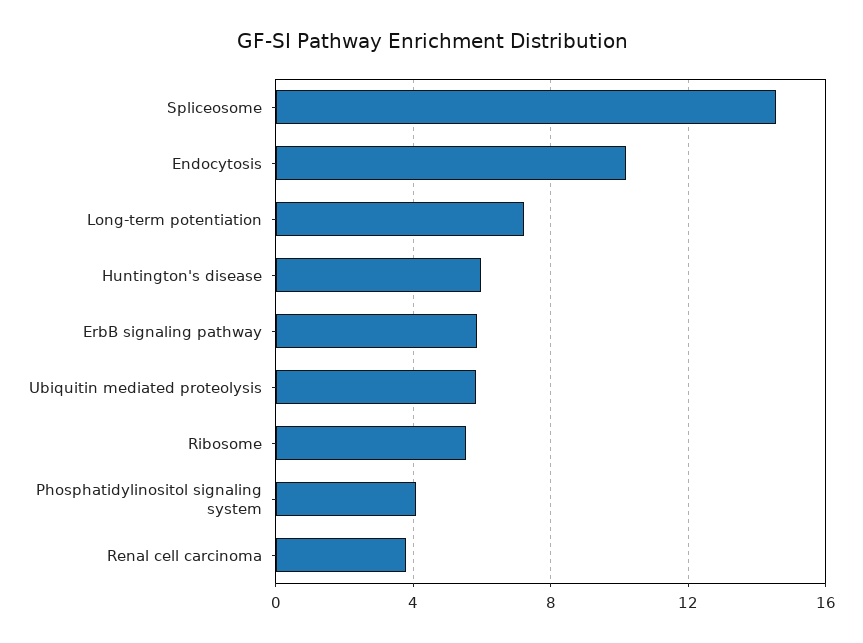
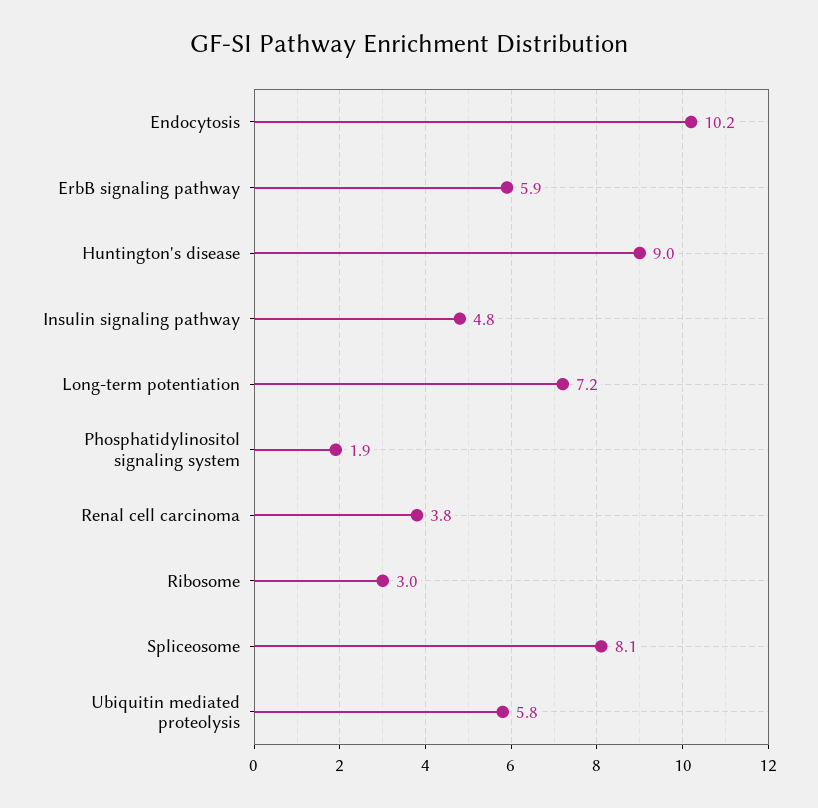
Spliceosome: 14.5 -> 8.1
Huntington's disease: 6 -> 9
Ribosome: 5.5 -> 3
Phosphatidylinositol signaling system: 4 -> 1.9
Insulin signaling pathway: none -> 4.8

